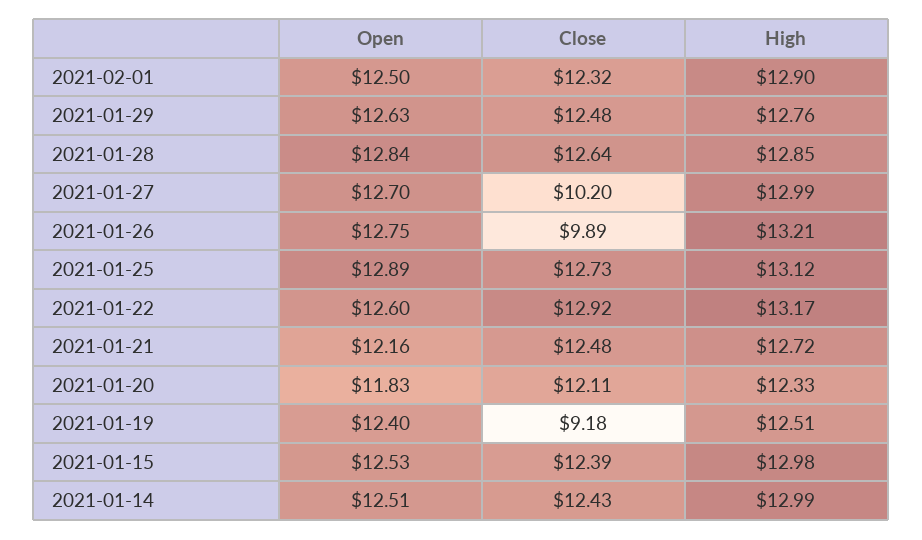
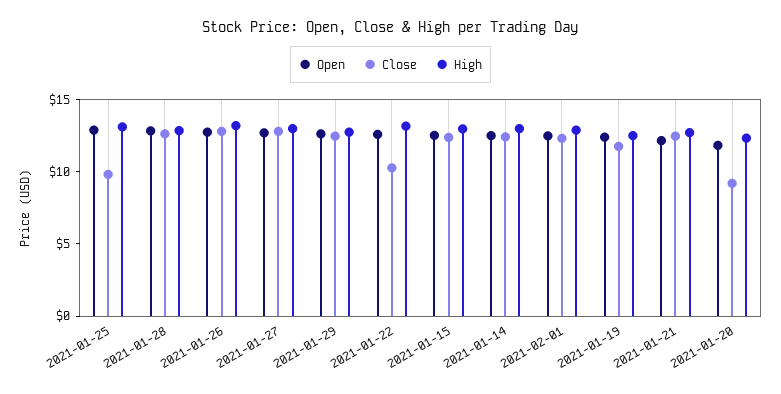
Close, 2021-01-27: 10.2 -> 13
Close, 2021-01-26: 9.89 -> 13
Close, 2021-01-25: 12.73 -> 10
Close, 2021-01-22: 12.92 -> 10
Close, 2021-01-20: 12.11 -> 9
Close, 2021-01-19: 9.18 -> 12

